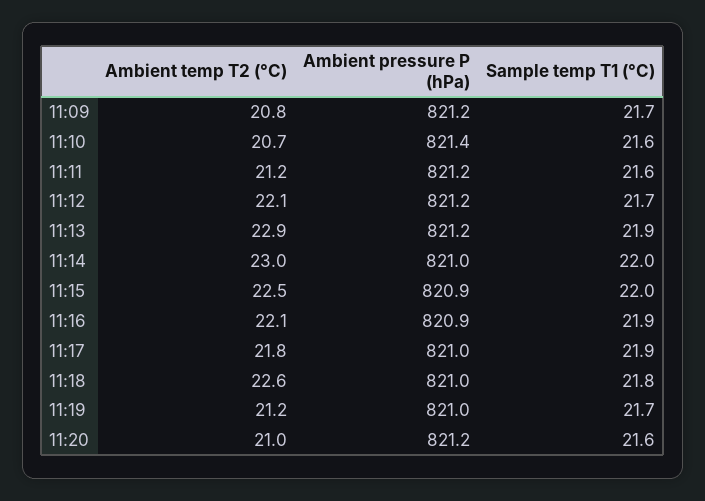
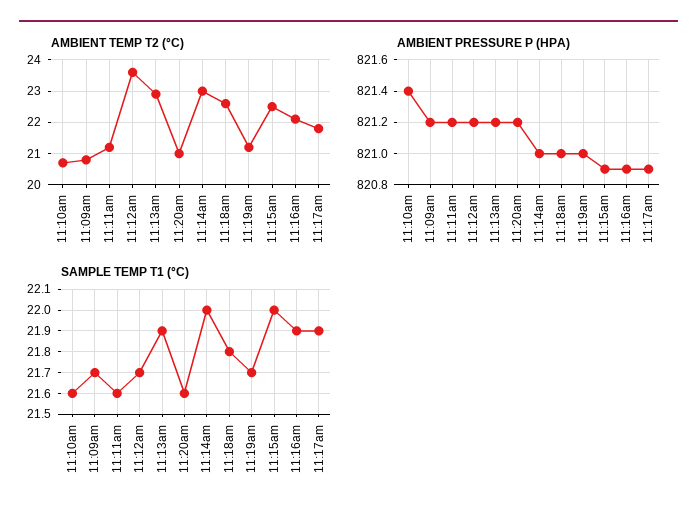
Ambient temp T2 (°C), 11:12: 22.1 -> 23.5
Ambient pressure P (hPa), 11:17: 821 -> 820.9

